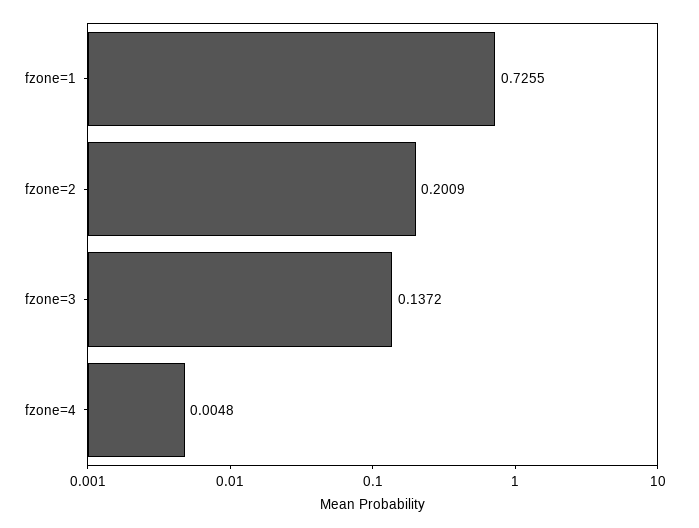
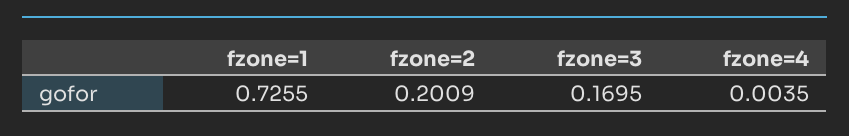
fzone=3: 0.1372 -> 0.1695
fzone=4: 0.0048 -> 0.0035

